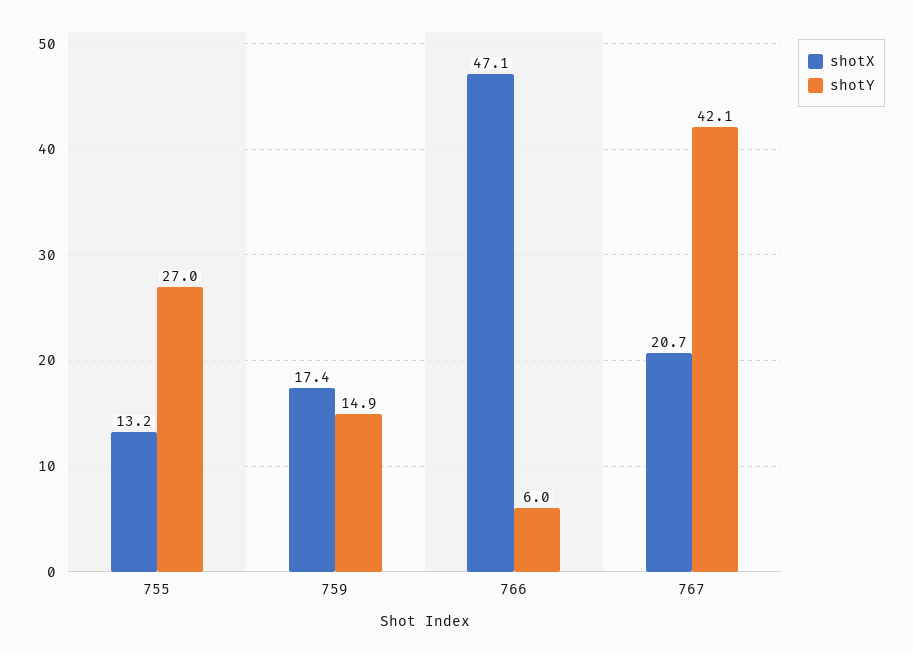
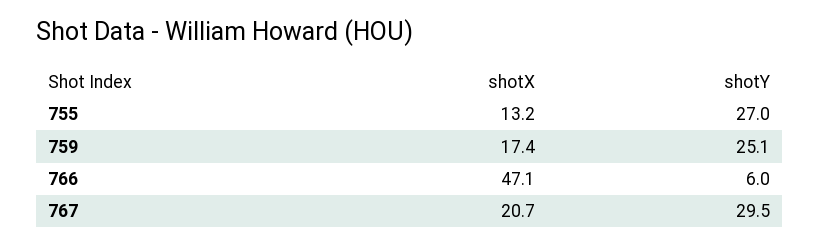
shotY, 759: 14.9 -> 25.1
shotY, 767: 42.1 -> 29.5

